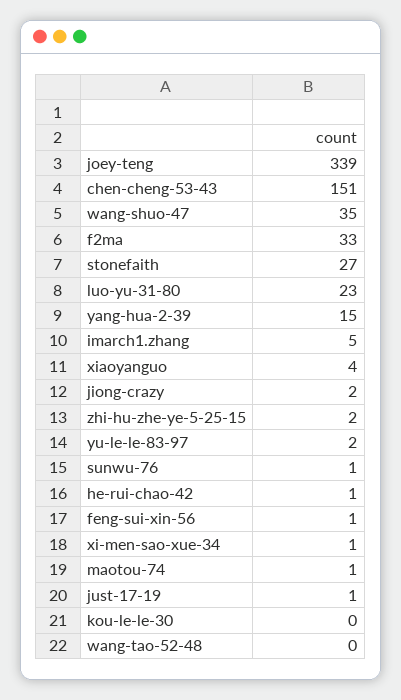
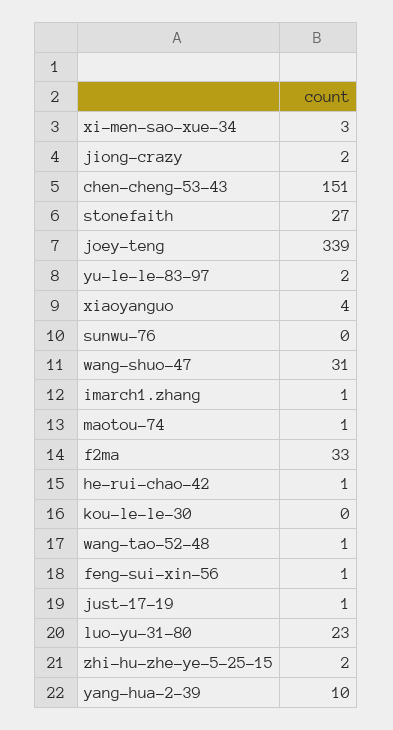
wang-shuo-47: 35 -> 31
yang-hua-2-39: 15 -> 10
imarch1.zhang: 5 -> 1
sunwu-76: 1 -> 0
xi-men-sao-xue-34: 1 -> 3
wang-tao-52-48: 0 -> 1

